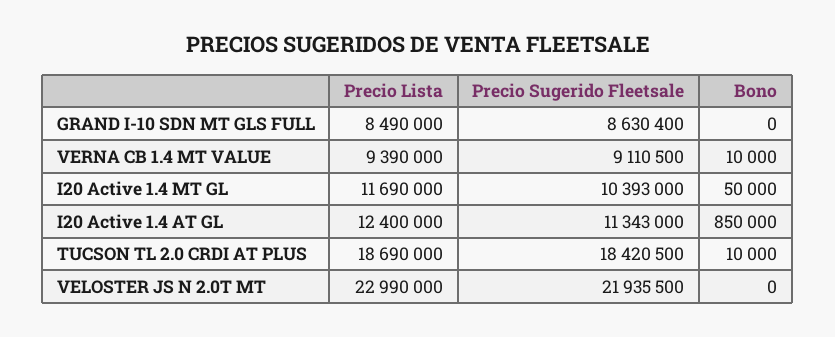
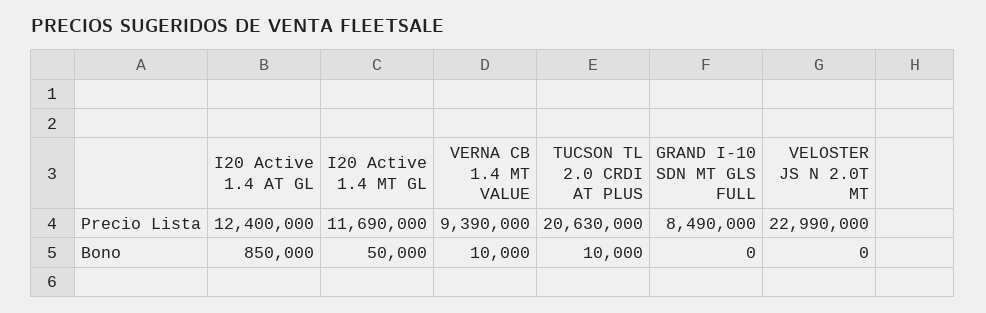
Precio Sugerido Fleetsale, GRAND I-10 SDN MT GLS FULL: 8630400 -> none
Precio Sugerido Fleetsale, VERNA CB 1.4 MT VALUE: 9110500 -> none
Precio Sugerido Fleetsale, I20 Active 1.4 MT GL: 10393000 -> none
Precio Sugerido Fleetsale, I20 Active 1.4 AT GL: 11343000 -> none
Precio Lista, TUCSON TL 2.0 CRDI AT PLUS: 18690000 -> 20630000
Precio Sugerido Fleetsale, TUCSON TL 2.0 CRDI AT PLUS: 18420500 -> none
Precio Sugerido Fleetsale, VELOSTER JS N 2.0T MT: 21935500 -> none

